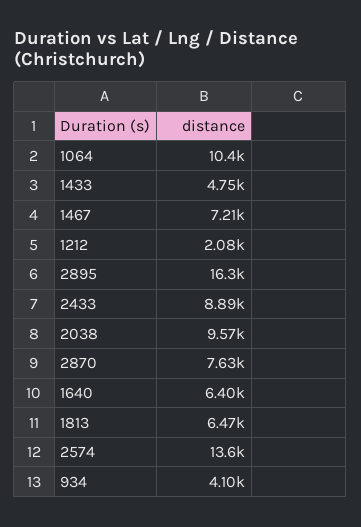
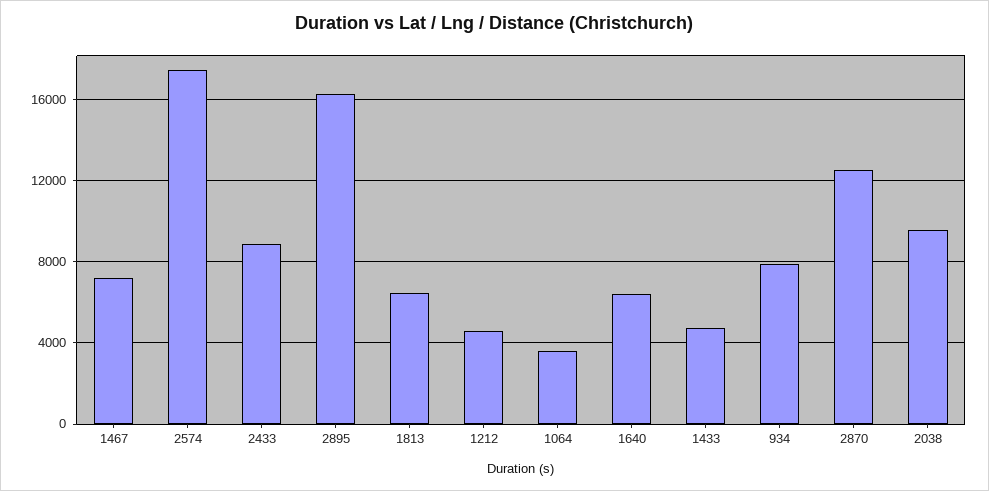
1064: 10400 -> 3500
1212: 2080 -> 4500
2870: 7630 -> 12500
2574: 13600 -> 17500
934: 4100 -> 8000

